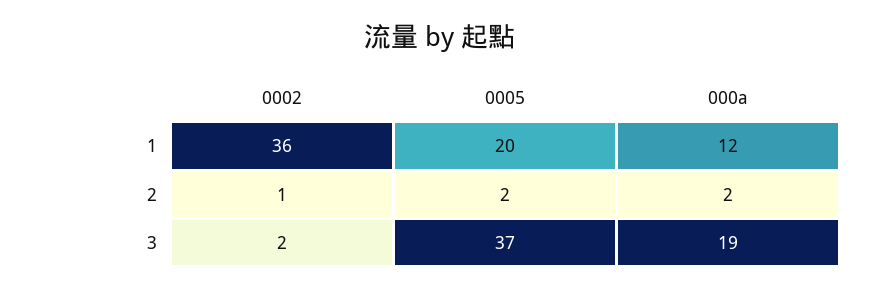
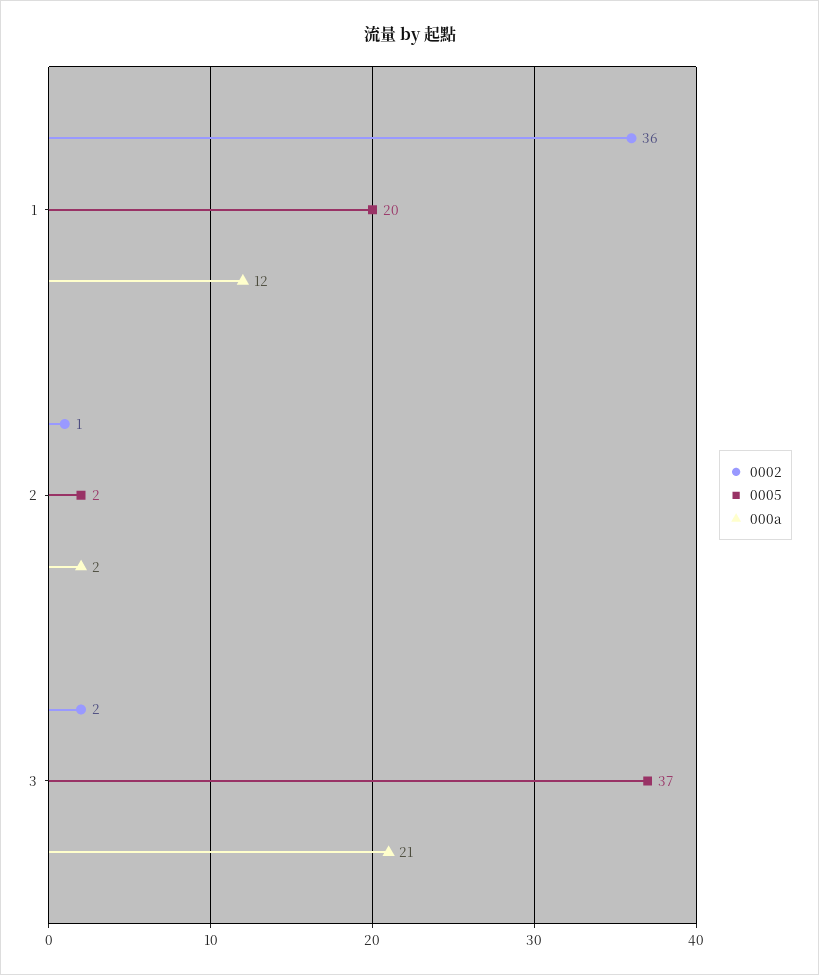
000a, 3: 19 -> 21

